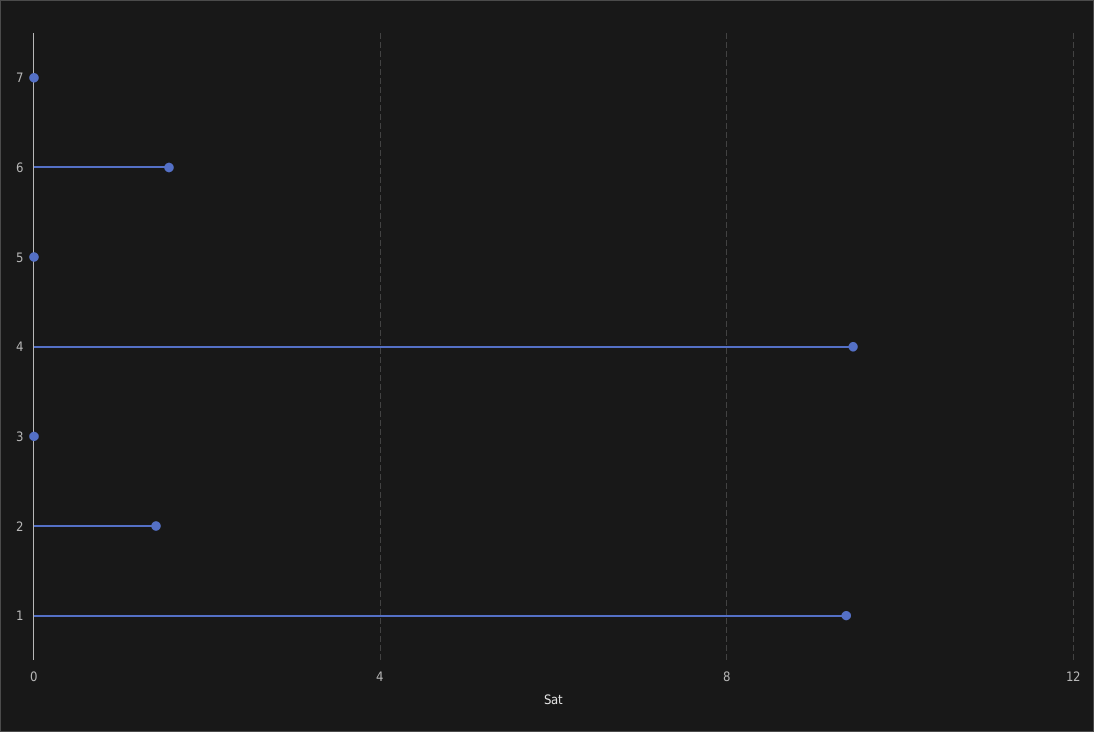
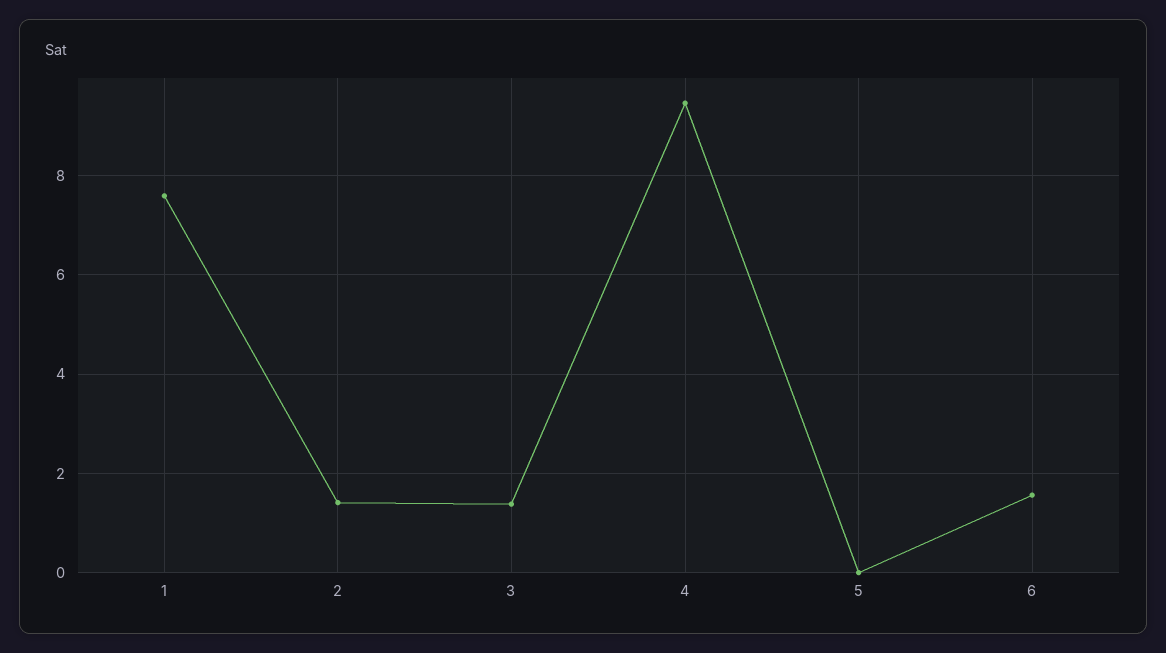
7: 0 -> none
3: 0 -> 1.4
1: 9.5 -> 7.6

